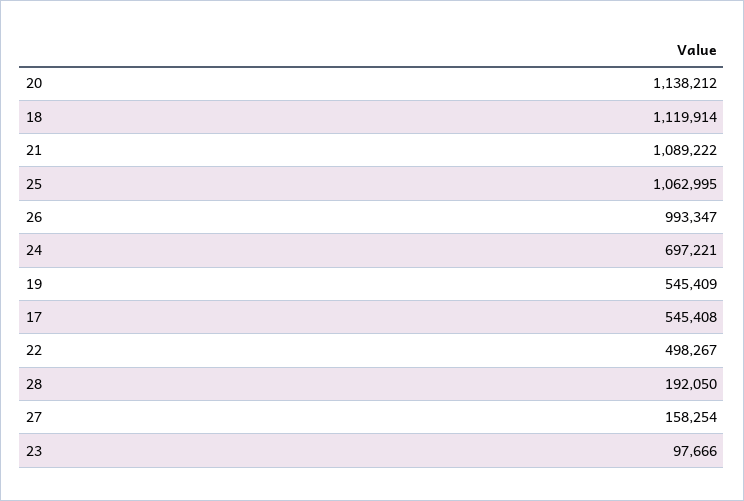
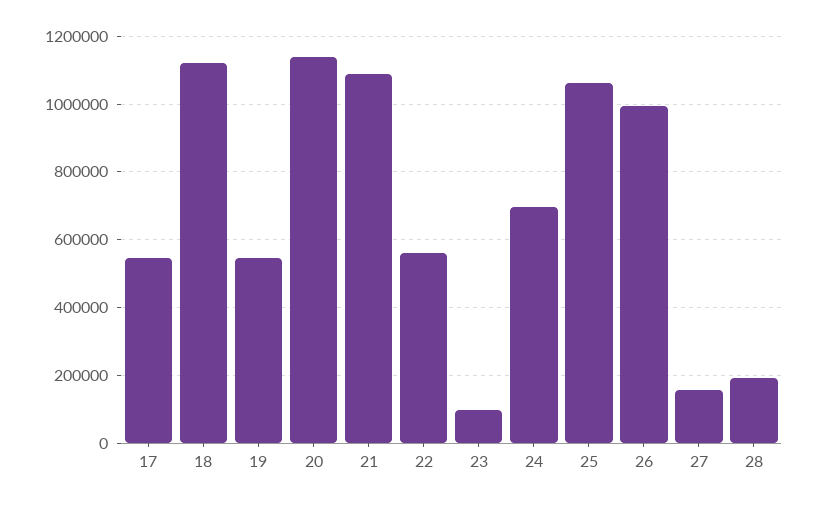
22: 498267 -> 560000

